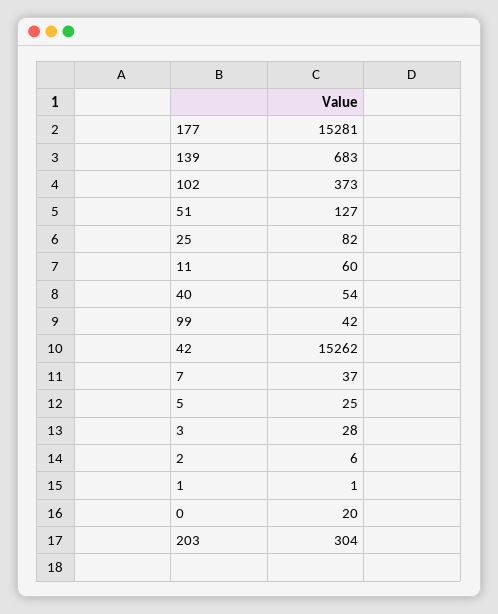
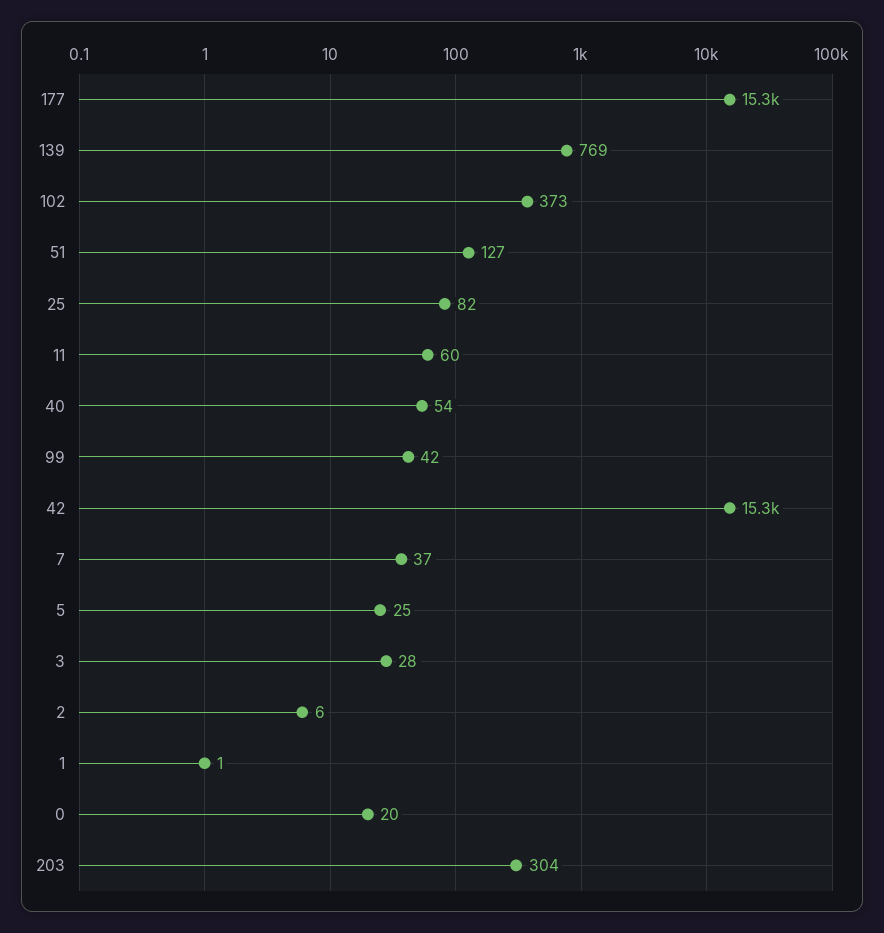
139: 683 -> 769

